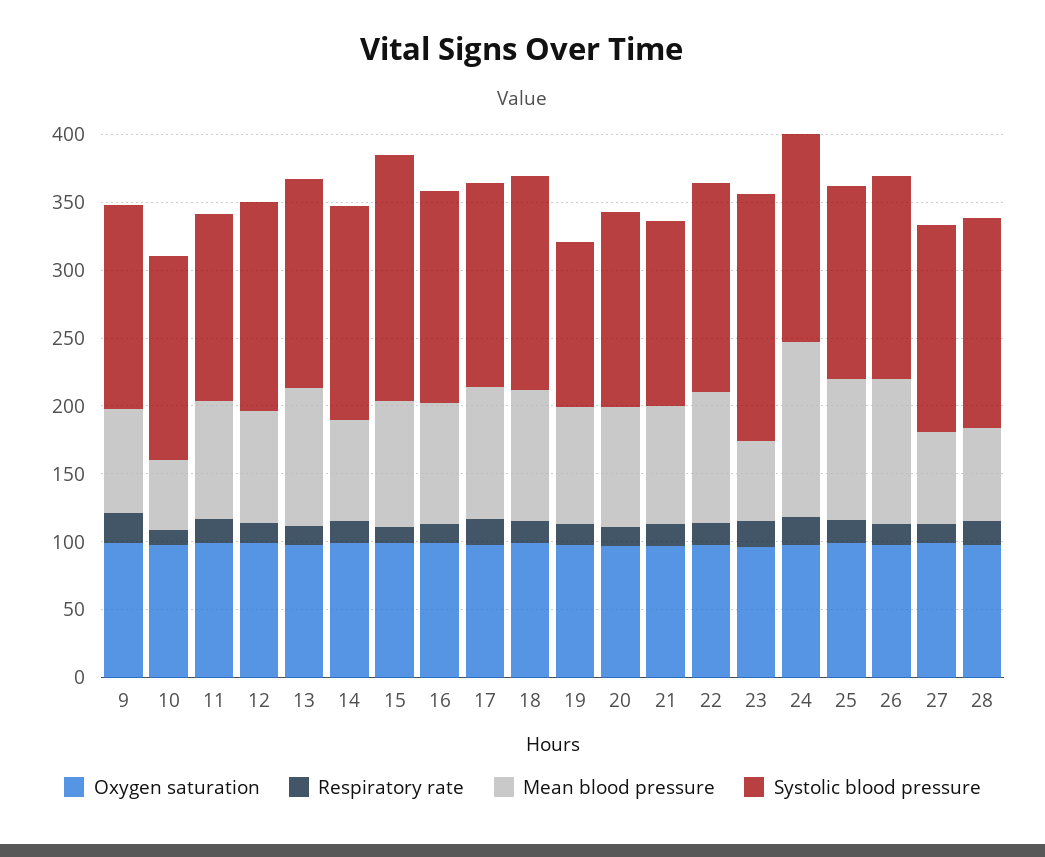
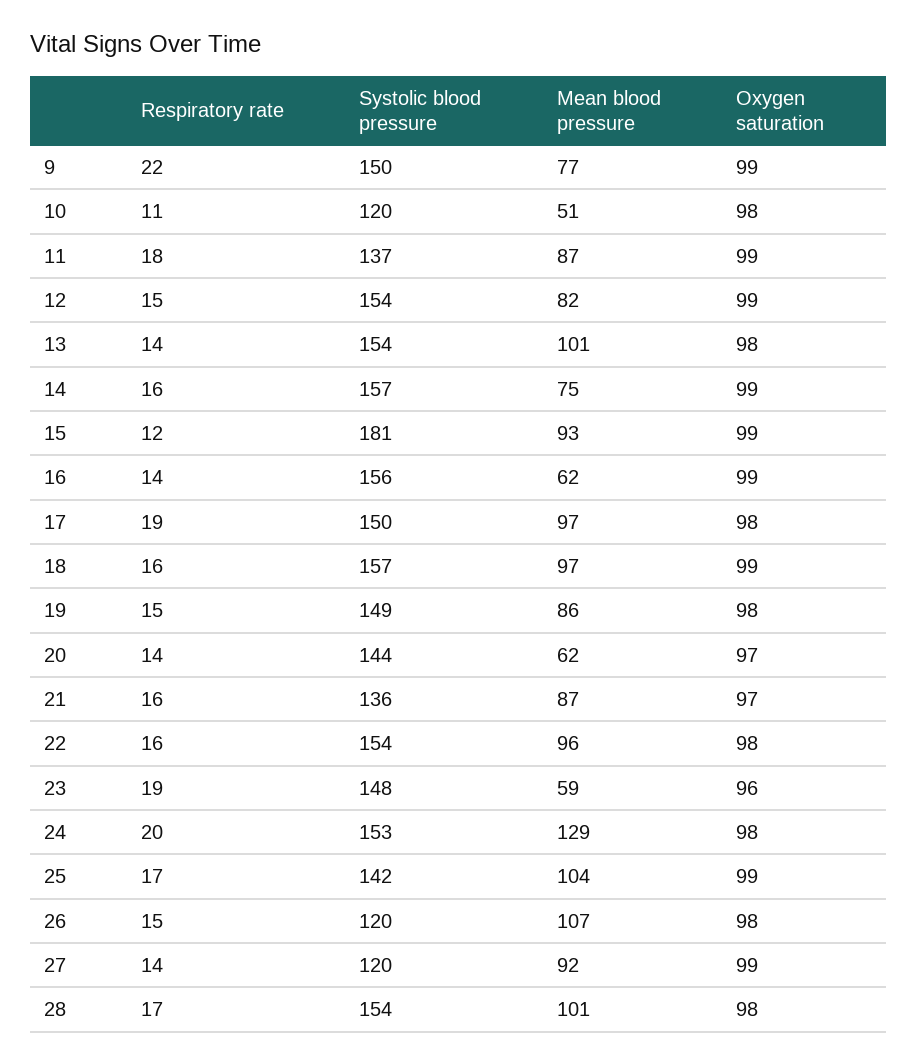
Systolic blood pressure, 10: 150 -> 120
Mean blood pressure, 16: 90 -> 62
Systolic blood pressure, 19: 120 -> 149
Mean blood pressure, 20: 90 -> 62
Systolic blood pressure, 23: 180 -> 148
Systolic blood pressure, 26: 150 -> 120
Mean blood pressure, 27: 70 -> 92
Systolic blood pressure, 27: 150 -> 120
Mean blood pressure, 28: 70 -> 101

